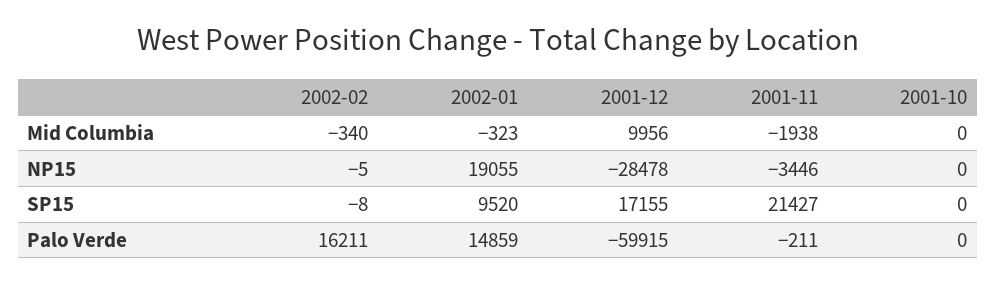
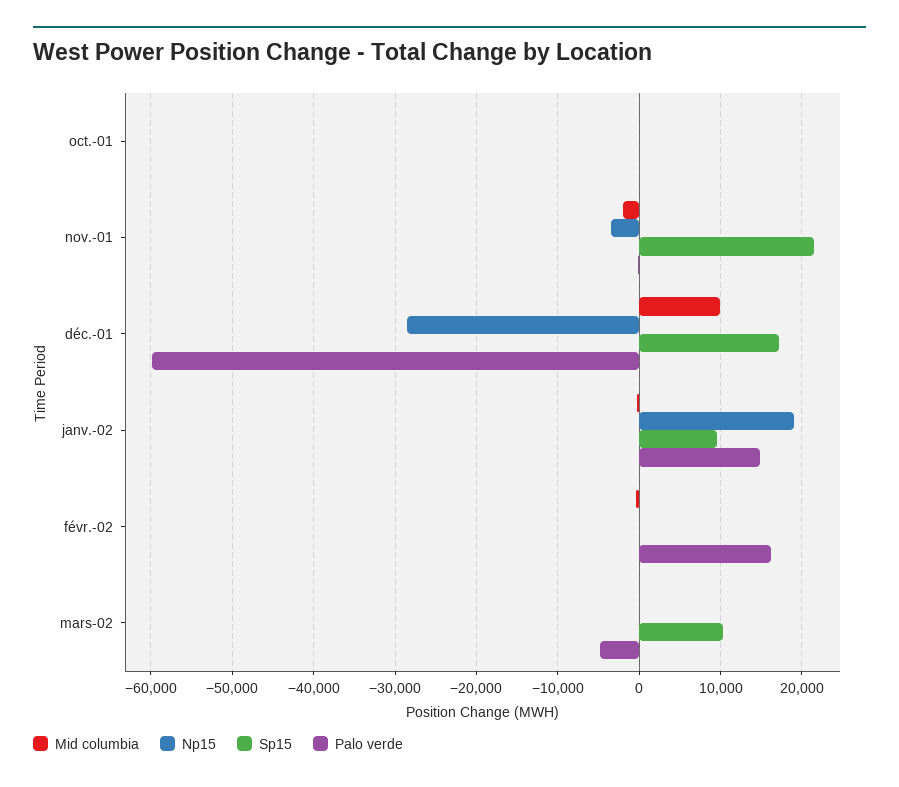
Mid Columbia, mars-02: none -> 0
NP15, mars-02: none -> 0
SP15, mars-02: none -> 10000
Palo Verde, mars-02: none -> -5000

